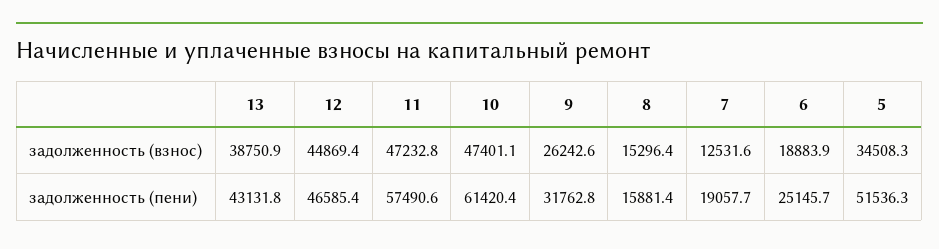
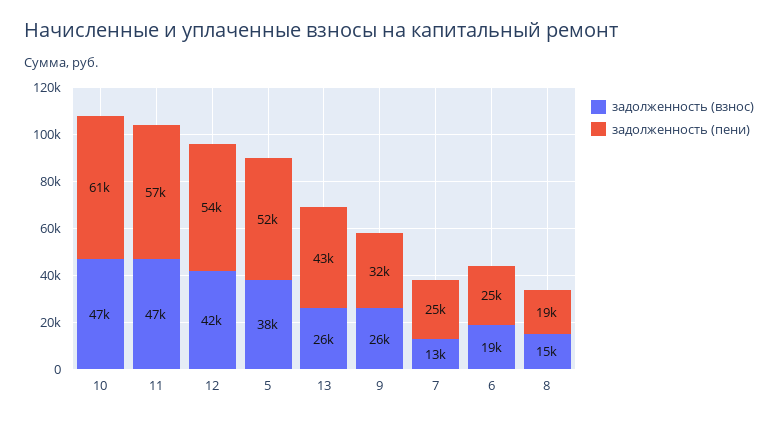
задолженность (взнос), 13: 38750.9 -> 26000
задолженность (взнос), 12: 44869.4 -> 42000
задолженность (взнос), 5: 34508.3 -> 38000
задолженность (пени), 12: 46585.4 -> 54000
задолженность (пени), 8: 15881.4 -> 19000
задолженность (пени), 7: 19057.7 -> 25000

